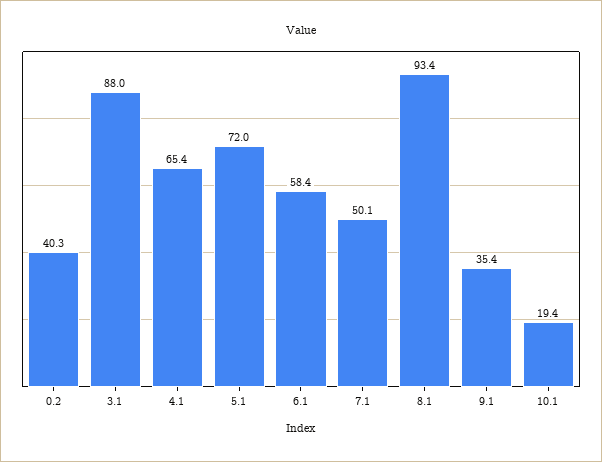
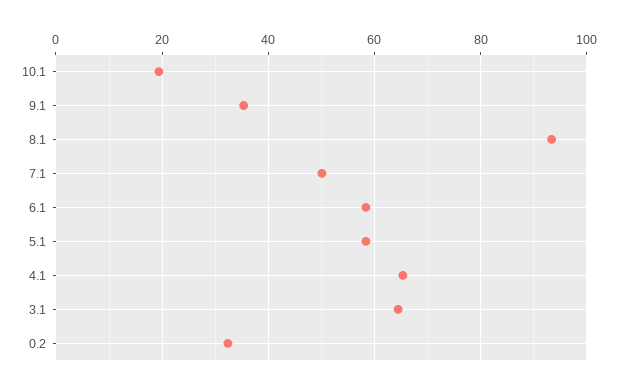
0.2: 40.3 -> 32
3.1: 88 -> 64
5.1: 72 -> 58

